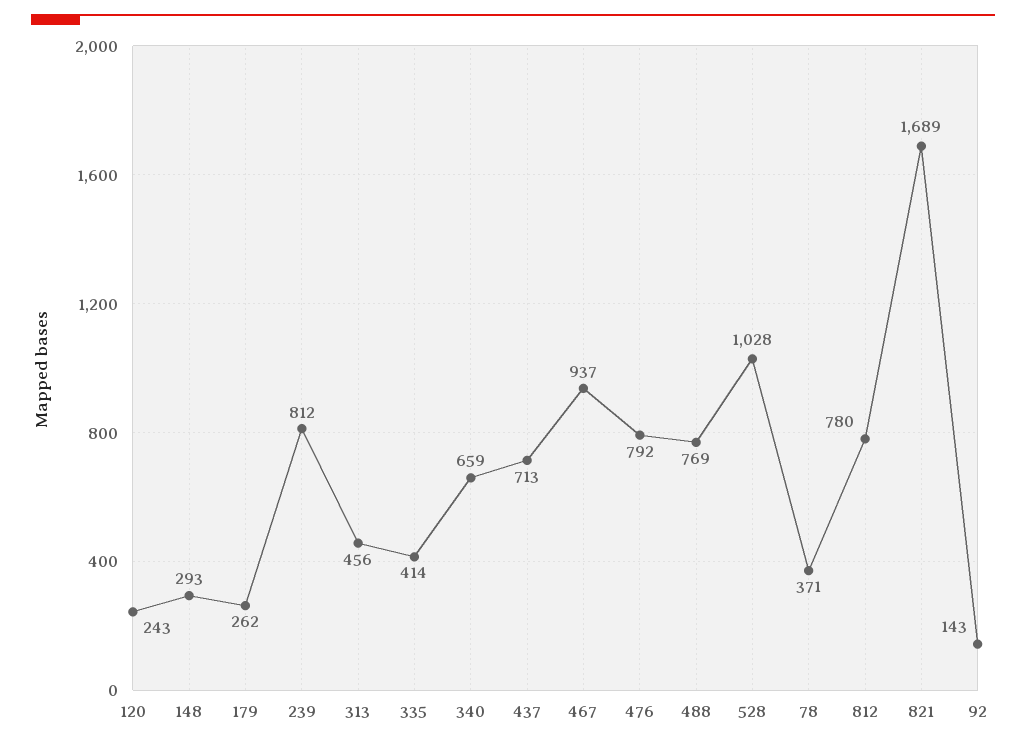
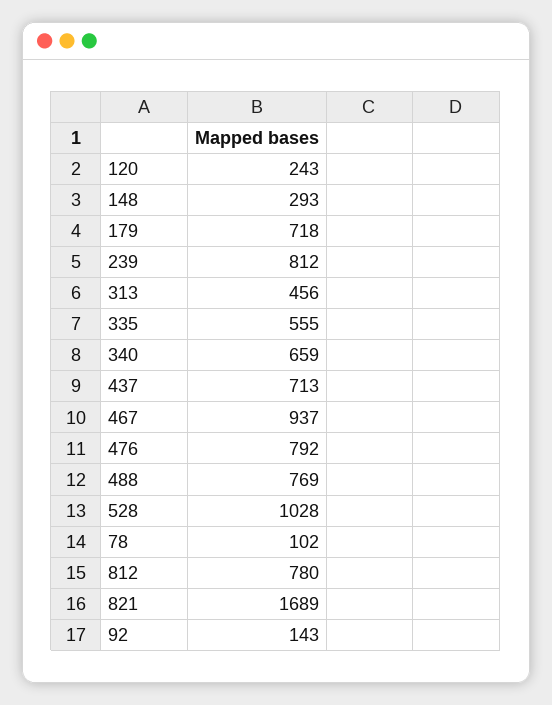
179: 262 -> 718
335: 414 -> 555
78: 371 -> 102

